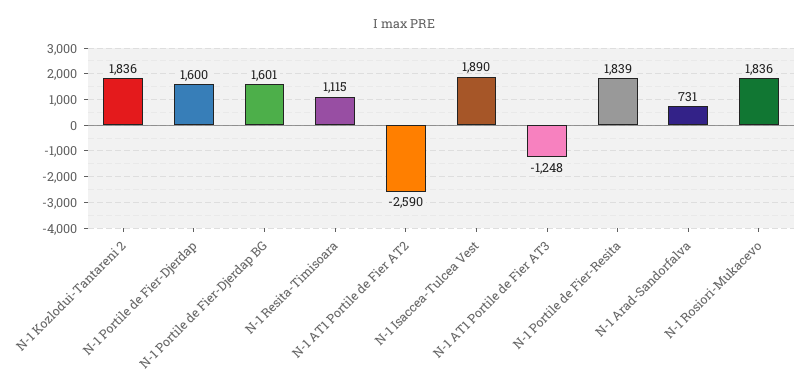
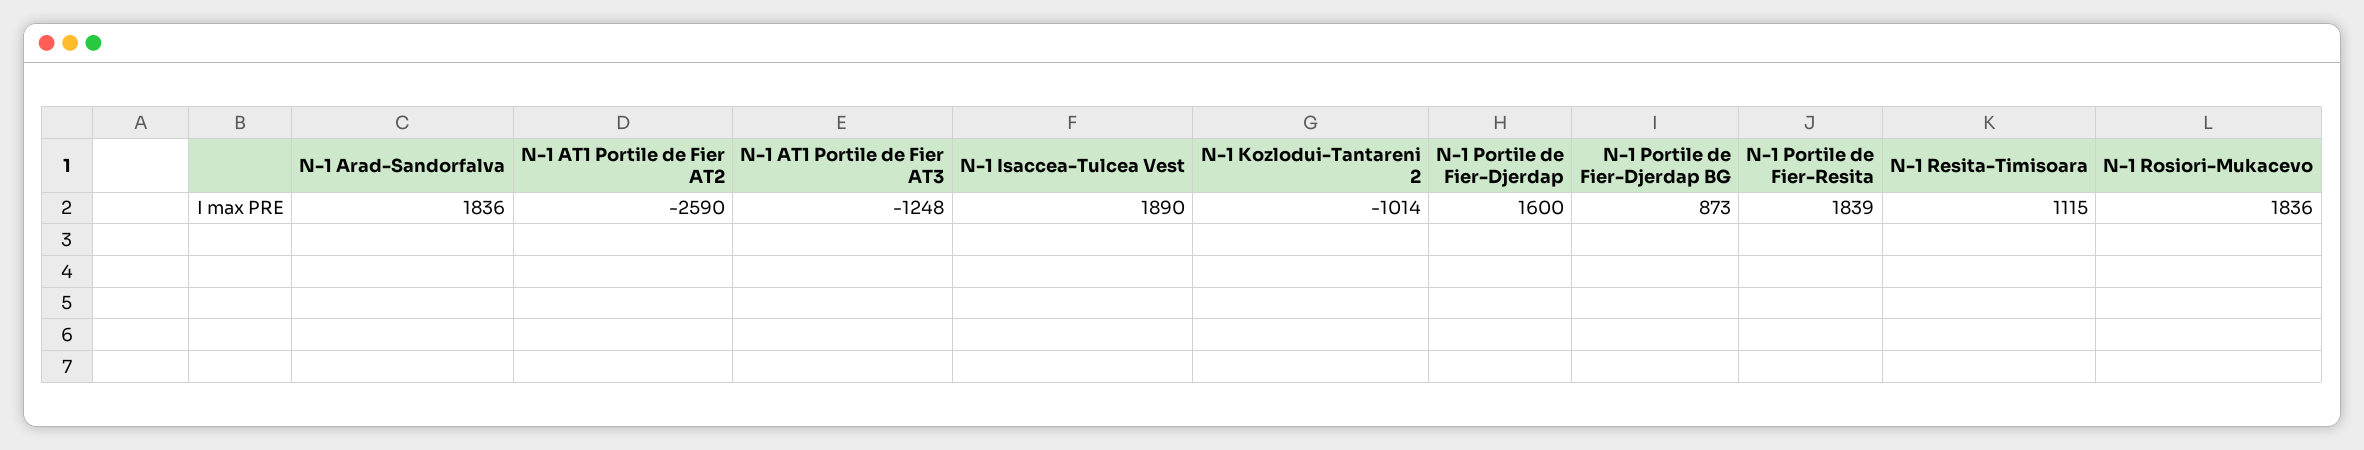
N-1 Kozlodui-Tantareni 2: 1836 -> -1014
N-1 Portile de Fier-Djerdap BG: 1601 -> 873
N-1 Arad-Sandorfalva: 731 -> 1836

